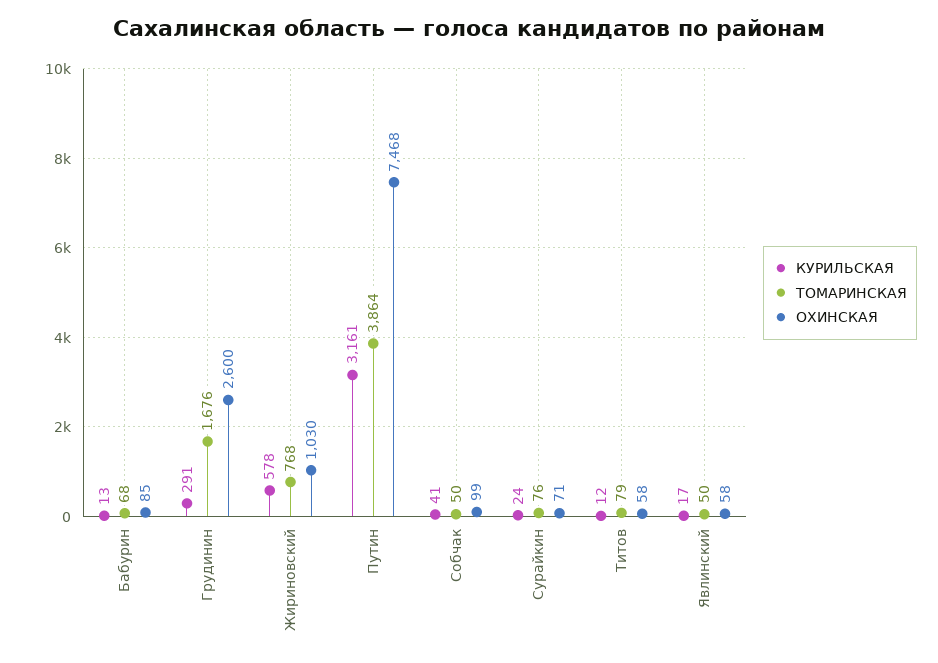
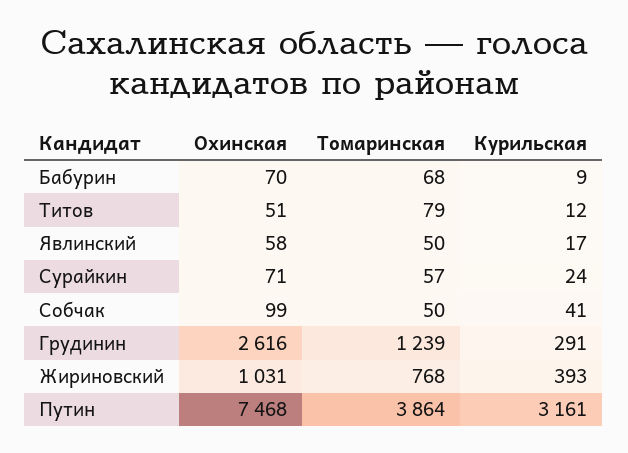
КУРИЛЬСКАЯ, Бабурин: 13 -> 9
ОХИНСКАЯ, Бабурин: 85 -> 70
ТОМАРИНСКАЯ, Грудинин: 1676 -> 1239
ОХИНСКАЯ, Грудинин: 2600 -> 2616
КУРИЛЬСКАЯ, Жириновский: 578 -> 393
ОХИНСКАЯ, Жириновский: 1030 -> 1031
ТОМАРИНСКАЯ, Сурайкин: 76 -> 57
ОХИНСКАЯ, Титов: 58 -> 51

